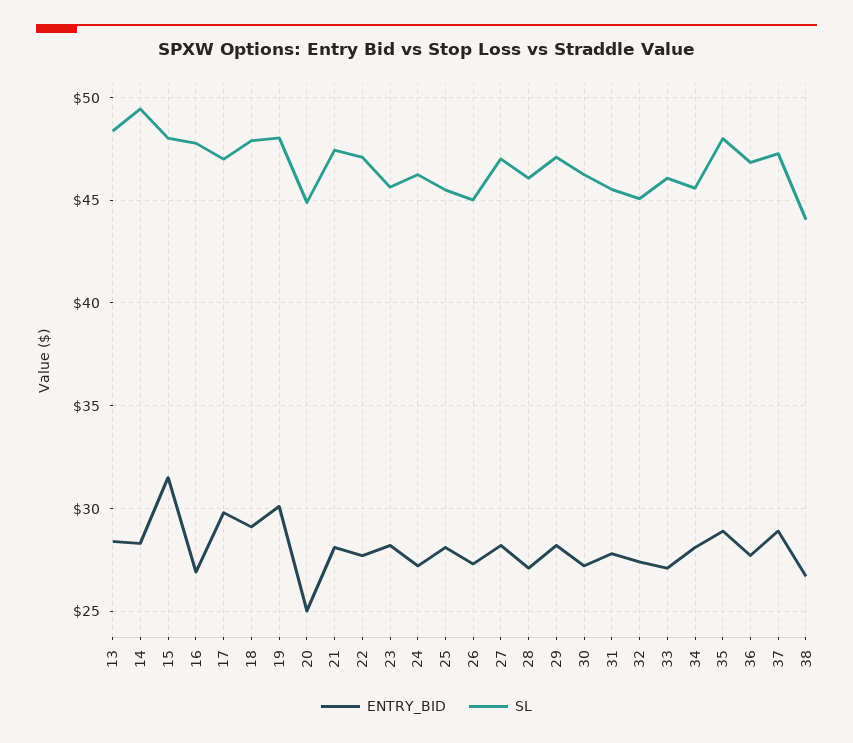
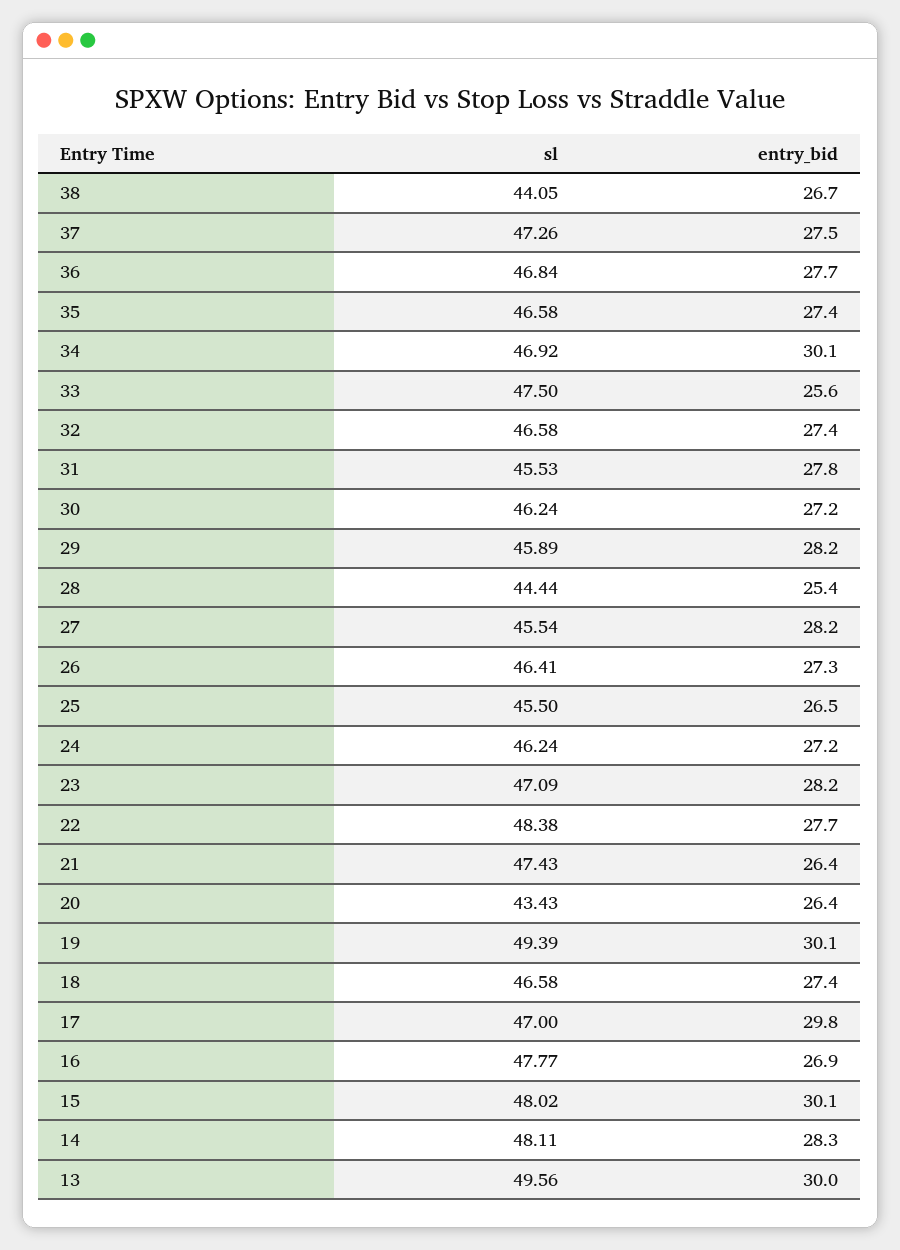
ENTRY_BID, 13: 28.5 -> 30
SL, 13: 48.5 -> 49.56
SL, 14: 49.5 -> 48.11
ENTRY_BID, 15: 31.5 -> 30.1
ENTRY_BID, 18: 29 -> 27.4
SL, 18: 48 -> 46.58
SL, 19: 48 -> 49.39
ENTRY_BID, 20: 25 -> 26.4
SL, 20: 45 -> 43.43
ENTRY_BID, 21: 28 -> 26.4
SL, 22: 47 -> 48.38
SL, 23: 45.5 -> 47.09
ENTRY_BID, 25: 28 -> 26.5
SL, 26: 45 -> 46.41
SL, 27: 47 -> 45.54
ENTRY_BID, 28: 27 -> 25.4
SL, 28: 46 -> 44.44
SL, 29: 47 -> 45.89
SL, 32: 45 -> 46.58
ENTRY_BID, 33: 27 -> 25.6
SL, 33: 46 -> 47.5
ENTRY_BID, 34: 28 -> 30.1
SL, 34: 45.5 -> 46.92
ENTRY_BID, 35: 29 -> 27.4
SL, 35: 48 -> 46.58
ENTRY_BID, 37: 29 -> 27.5

